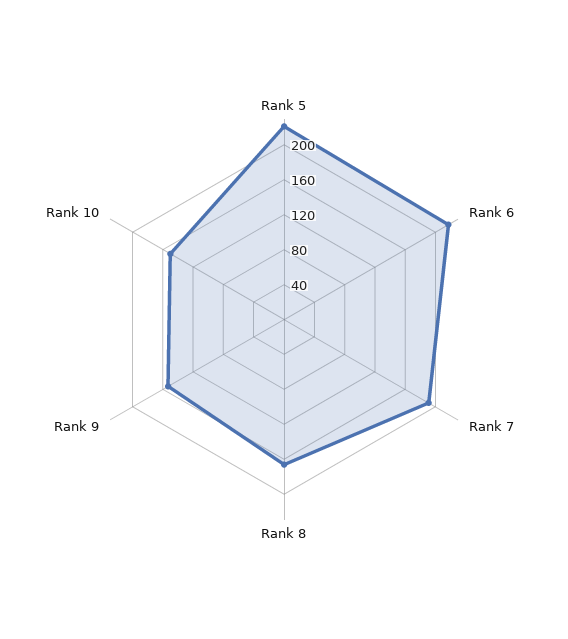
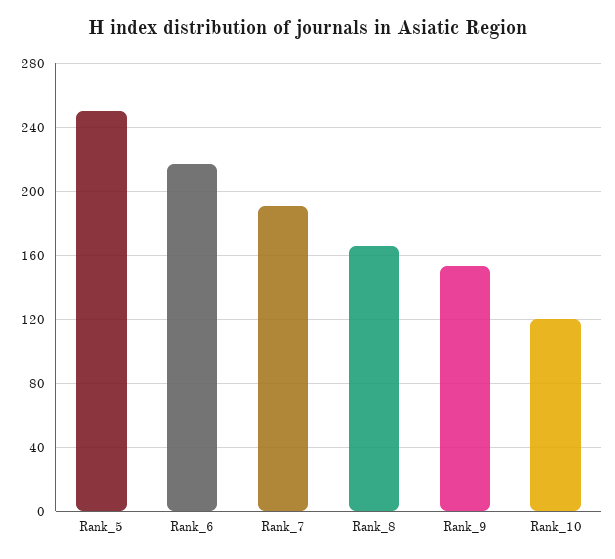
Rank 5: 220 -> 250
Rank 10: 150 -> 120

